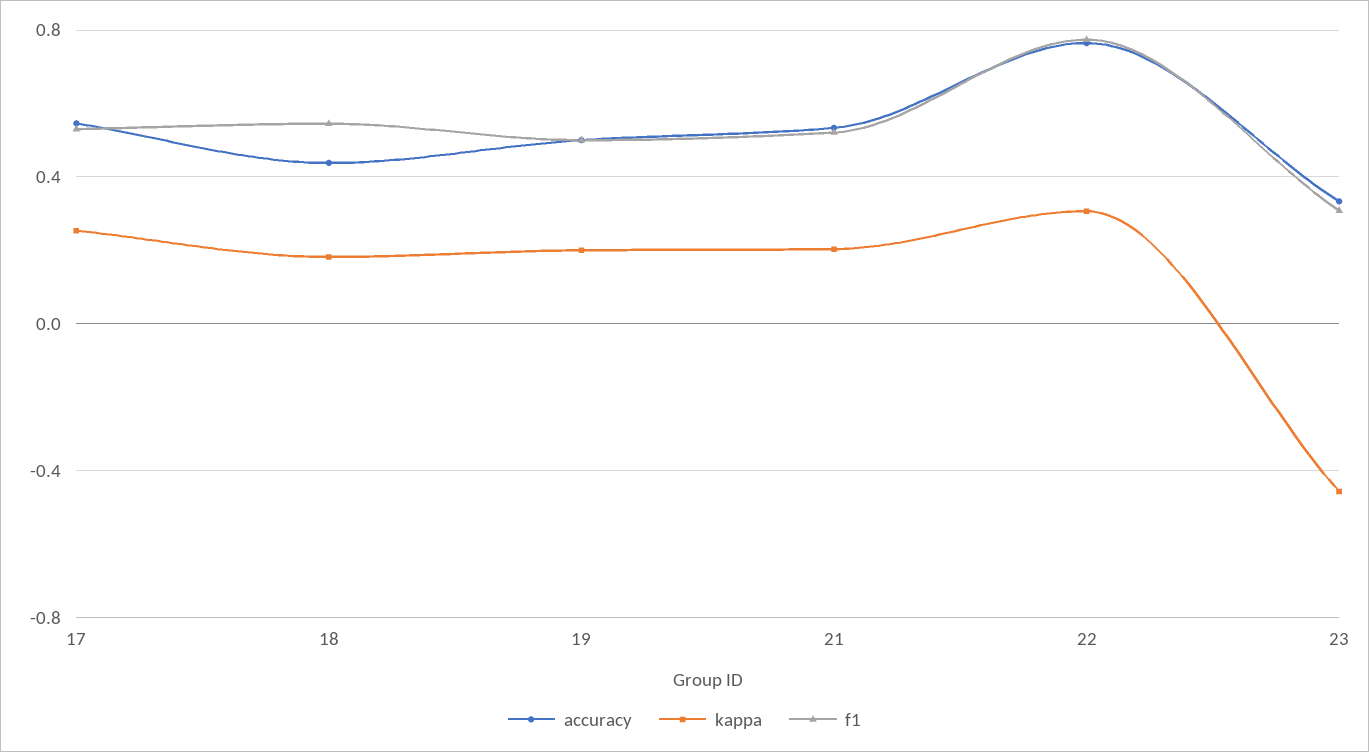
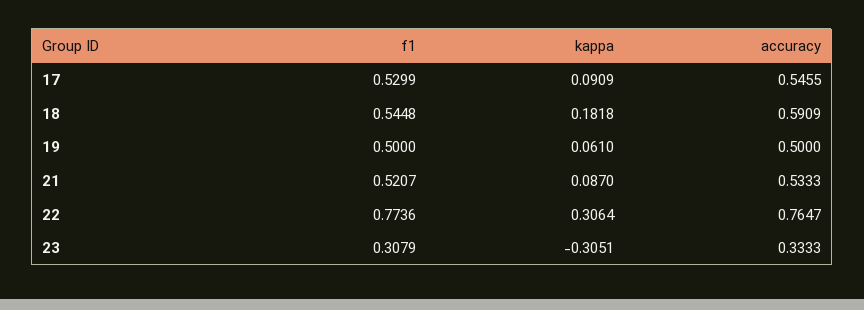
kappa, 17: 0.25 -> 0.0909
accuracy, 18: 0.45 -> 0.5909
kappa, 19: 0.2 -> 0.061
kappa, 21: 0.2 -> 0.087
kappa, 23: -0.45 -> -0.3051

